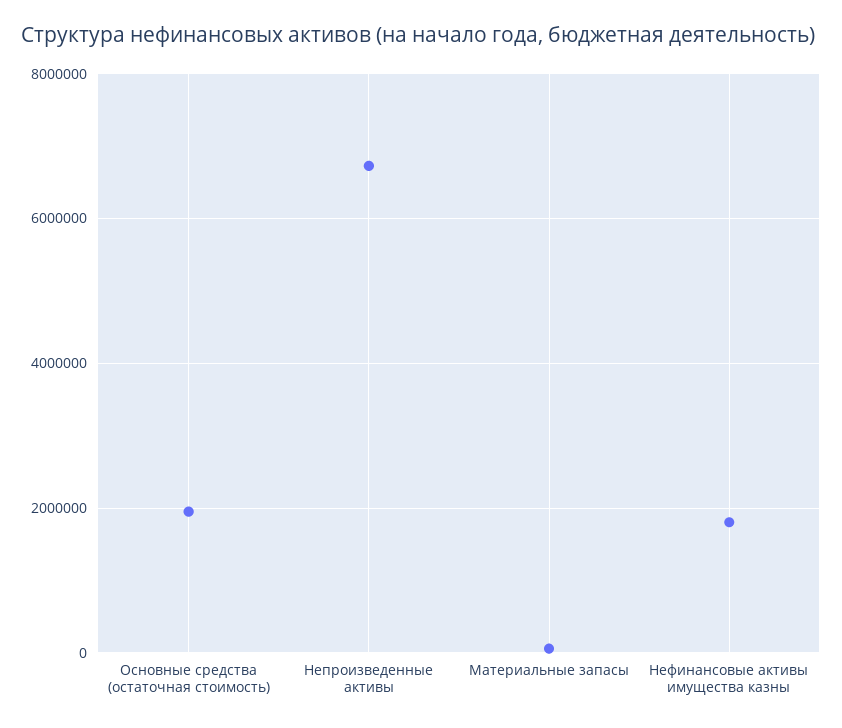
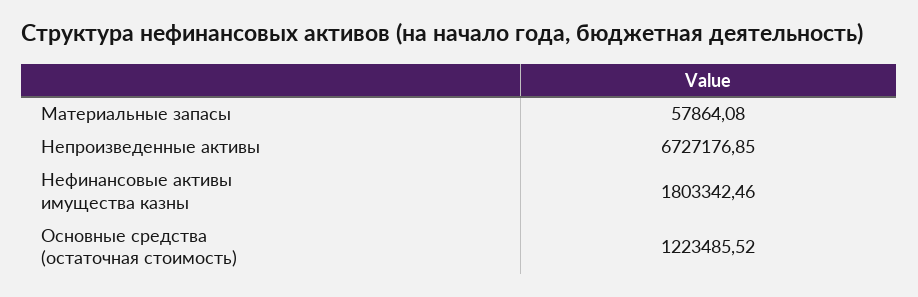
Основные средства (остаточная стоимость): 2000000 -> 1223485.52

